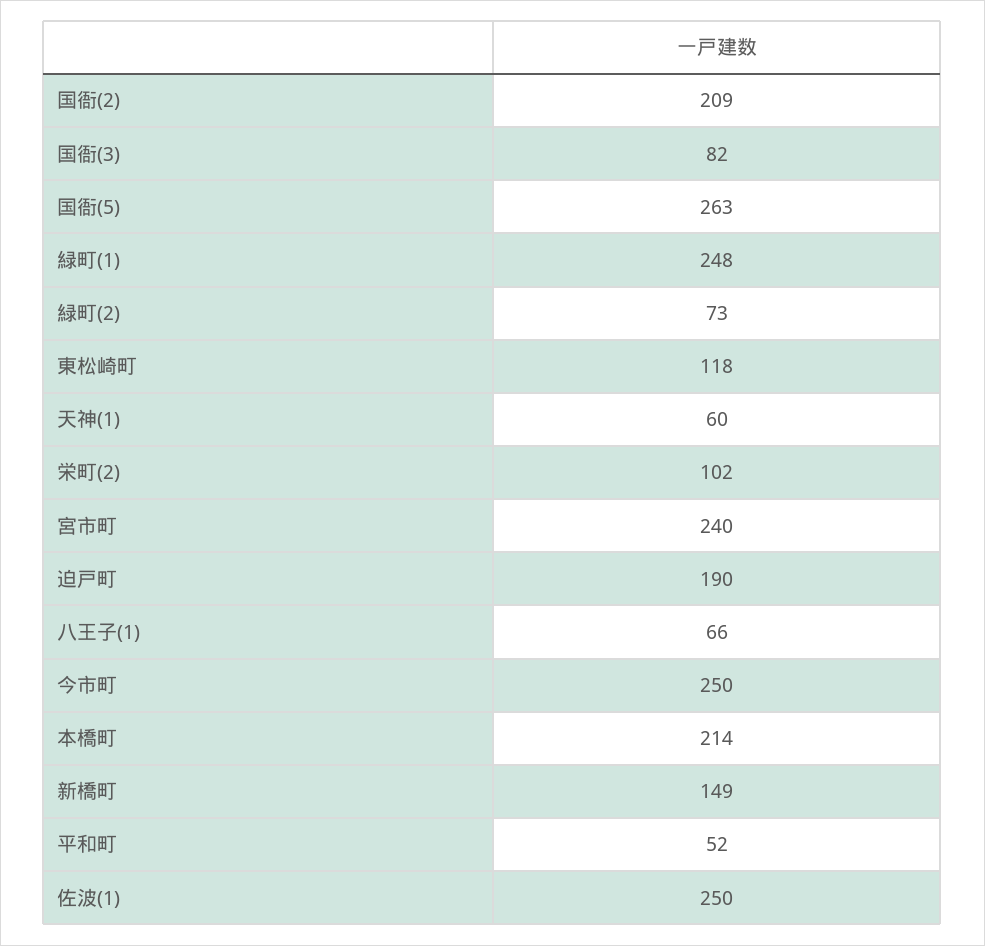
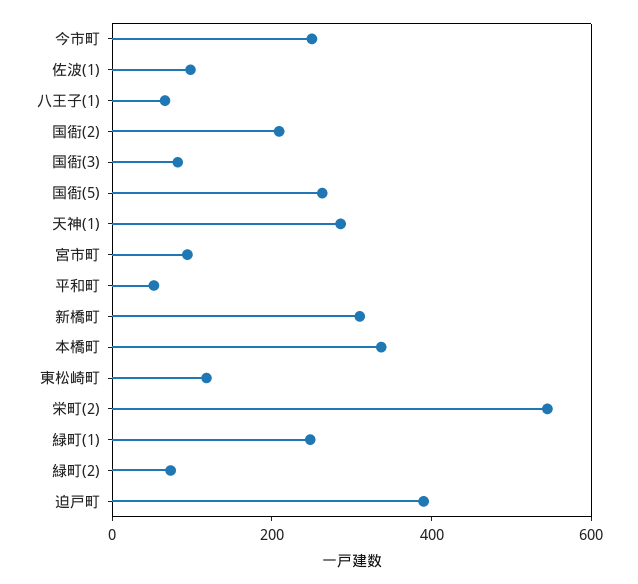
天神(1): 60 -> 300
栄町(2): 102 -> 550
宮市町: 240 -> 100
迫戸町: 190 -> 400
本橋町: 214 -> 350
新橋町: 149 -> 300
佐波(1): 250 -> 100

